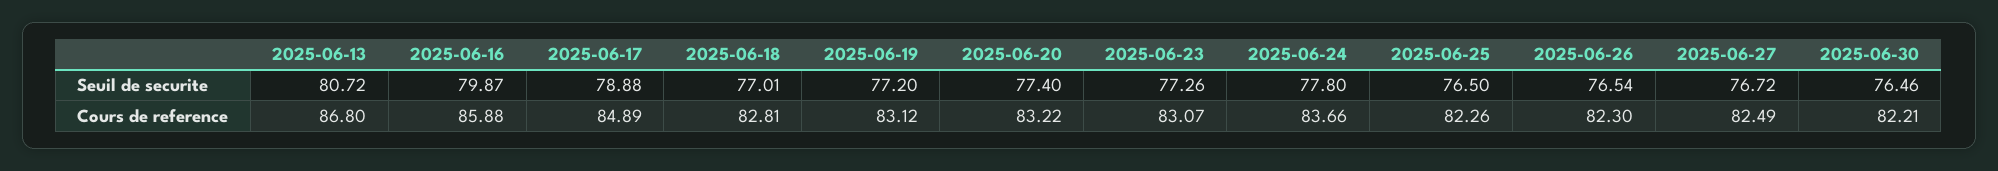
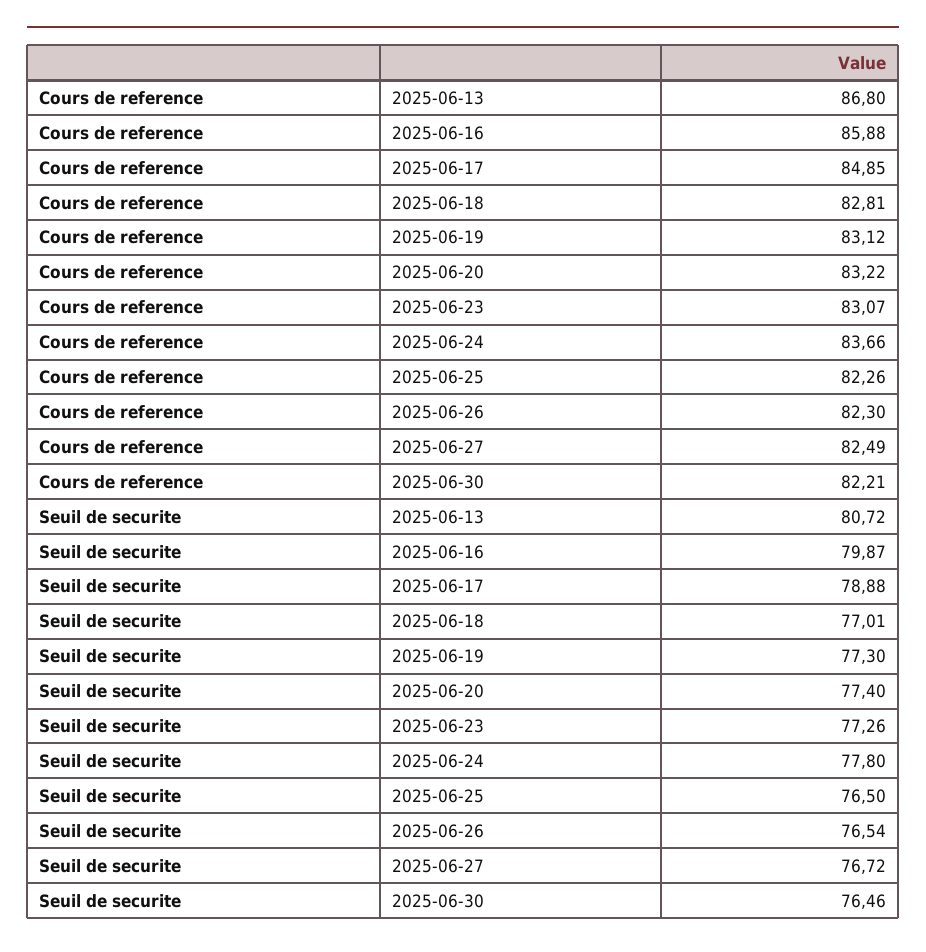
2025-06-19, Seuil de securite: 77.2 -> 77.3
2025-06-17, Cours de reference: 84.89 -> 84.85

